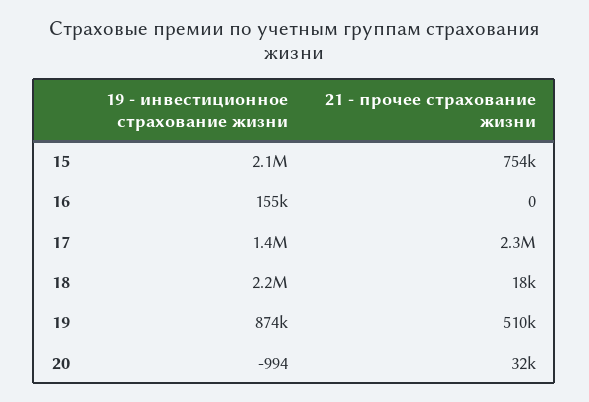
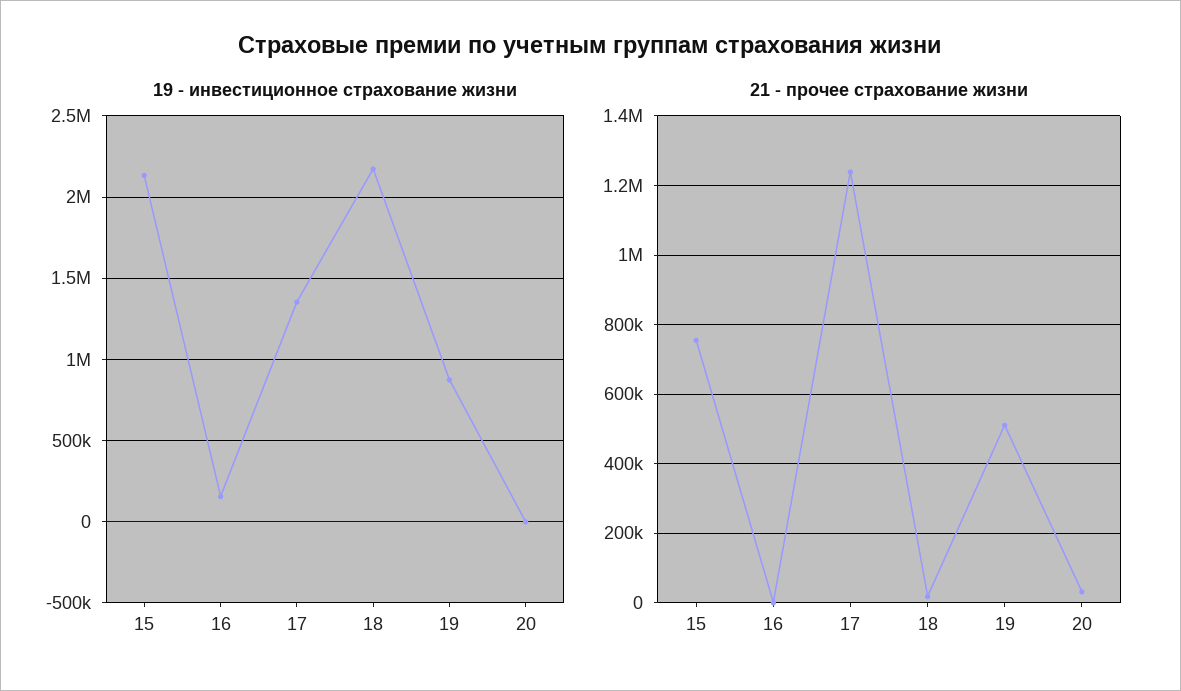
21 - прочее страхование жизни, 17: 2300000 -> 1240000

